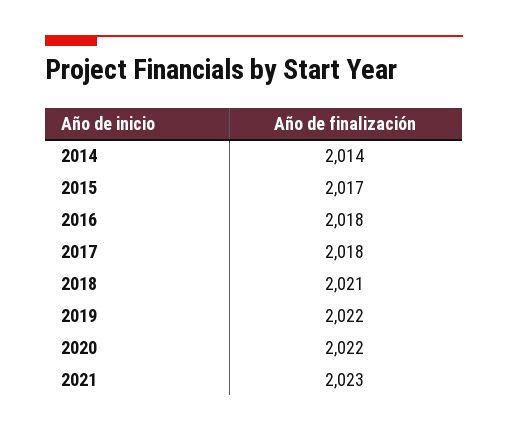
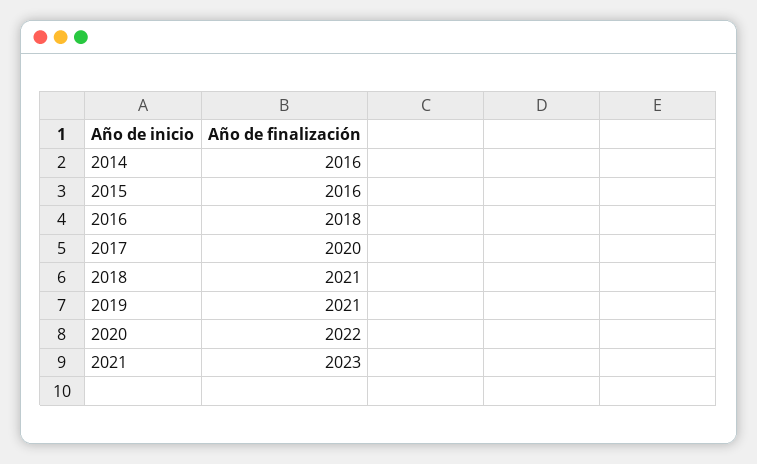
2014: 2014 -> 2016
2015: 2017 -> 2016
2017: 2018 -> 2020
2019: 2022 -> 2021

